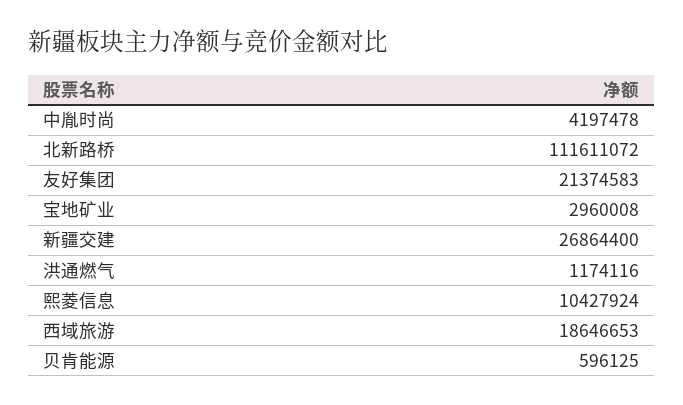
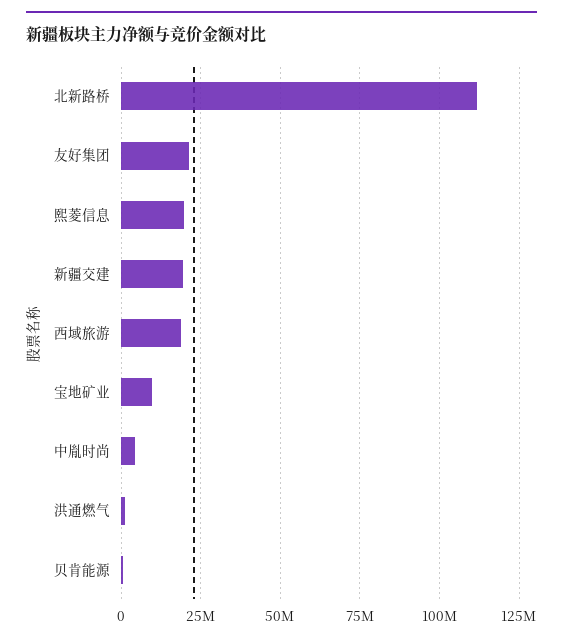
宝地矿业: 2960008 -> 10000000
新疆交建: 26864400 -> 20000000
熙菱信息: 10427924 -> 20000000

